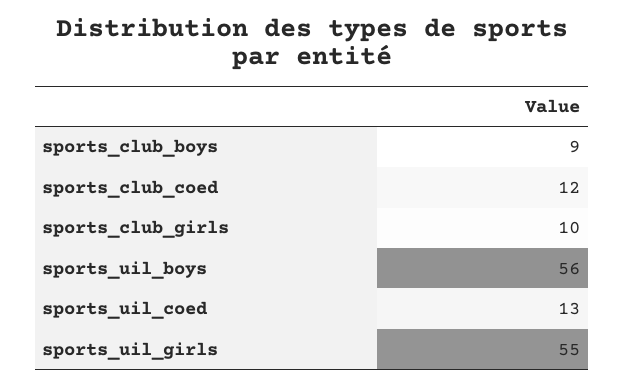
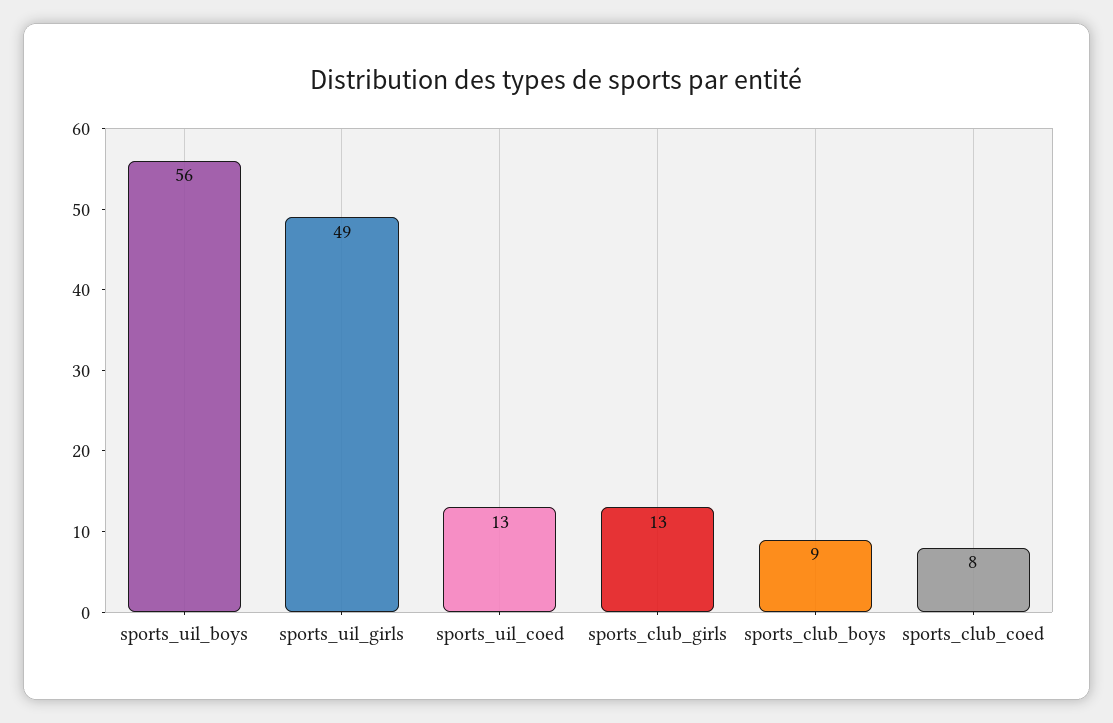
sports_club_coed: 12 -> 8
sports_club_girls: 10 -> 13
sports_uil_girls: 55 -> 49

